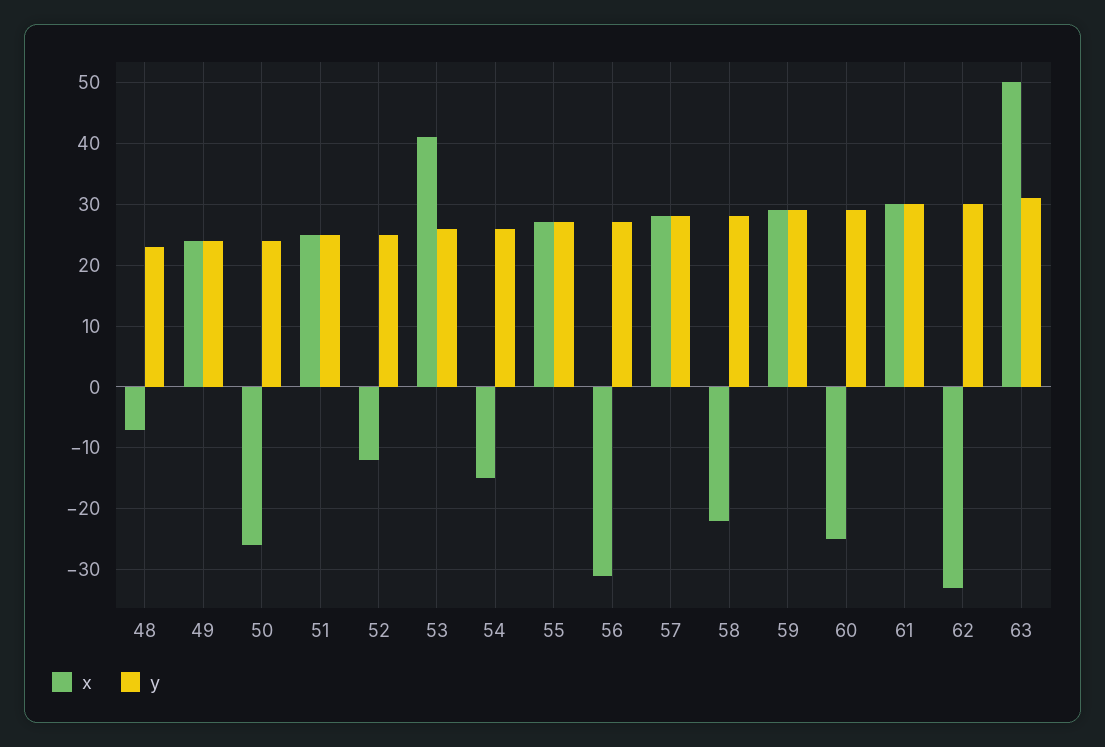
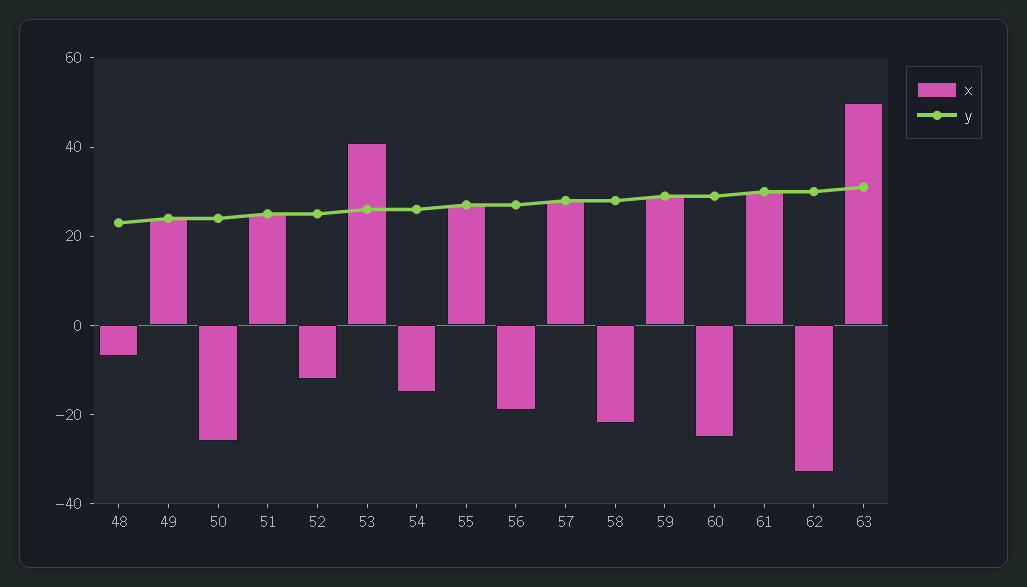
x, 56: -31 -> -20

